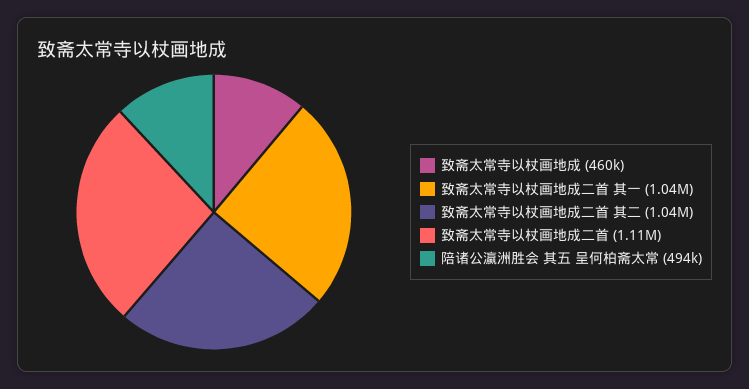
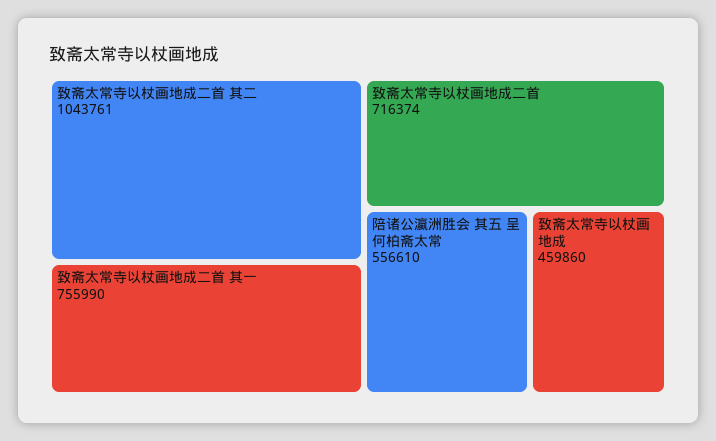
致斋太常寺以杖画地成二首 其一: 1040000 -> 755990
致斋太常寺以杖画地成二首: 1110000 -> 716374
陪诸公瀛洲胜会 其五 呈何柏斋太常: 494000 -> 556610

